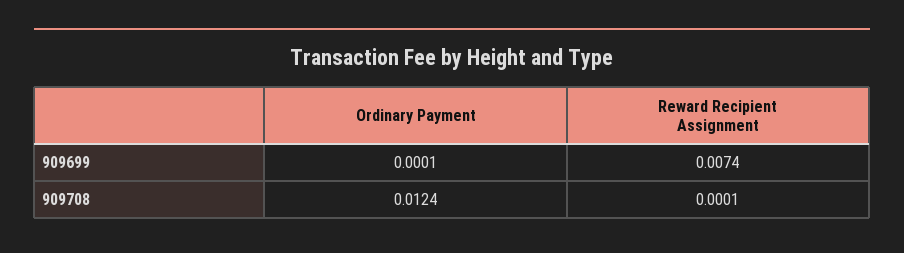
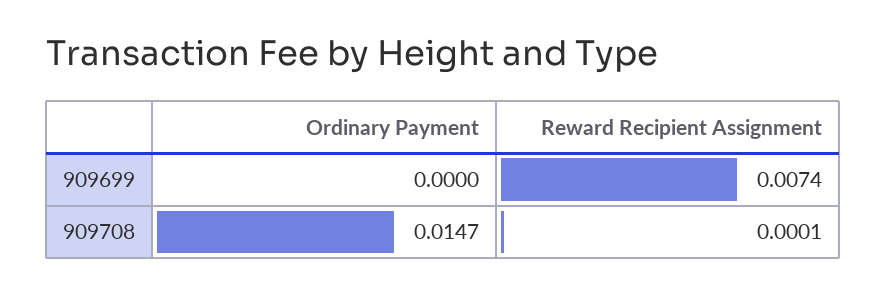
Ordinary Payment, 909699: 0.0001 -> 0
Ordinary Payment, 909708: 0.0124 -> 0.0147

